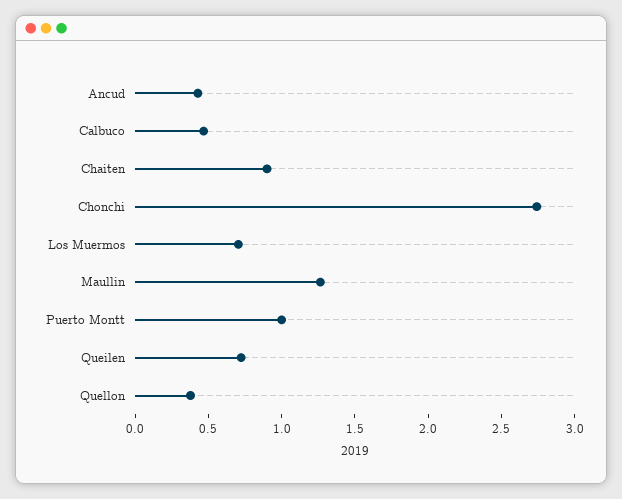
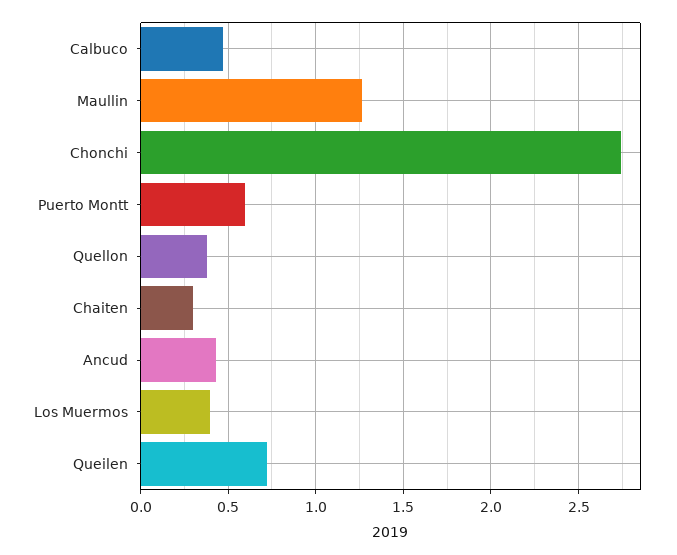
Chaiten: 0.9 -> 0.3
Los Muermos: 0.7 -> 0.4
Puerto Montt: 1 -> 0.6

